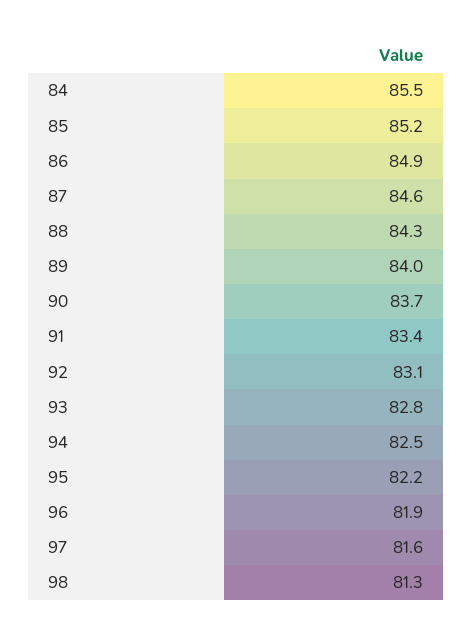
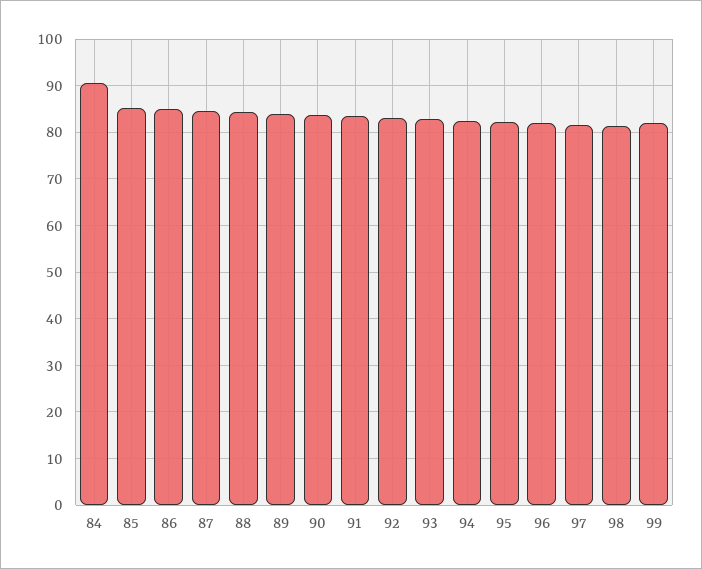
84: 85.5 -> 90
99: none -> 82

